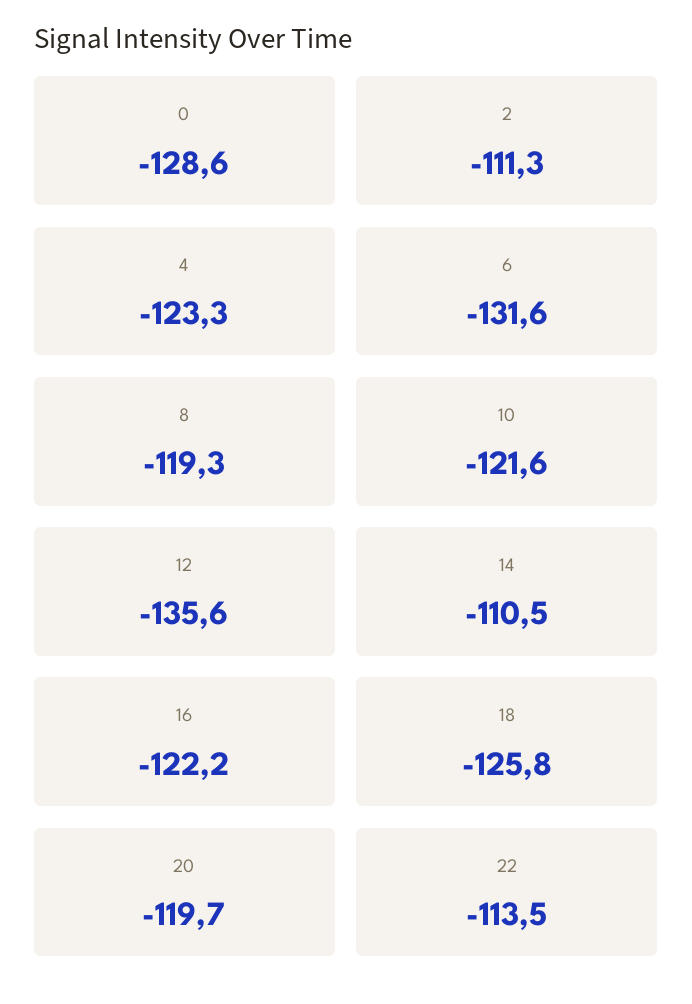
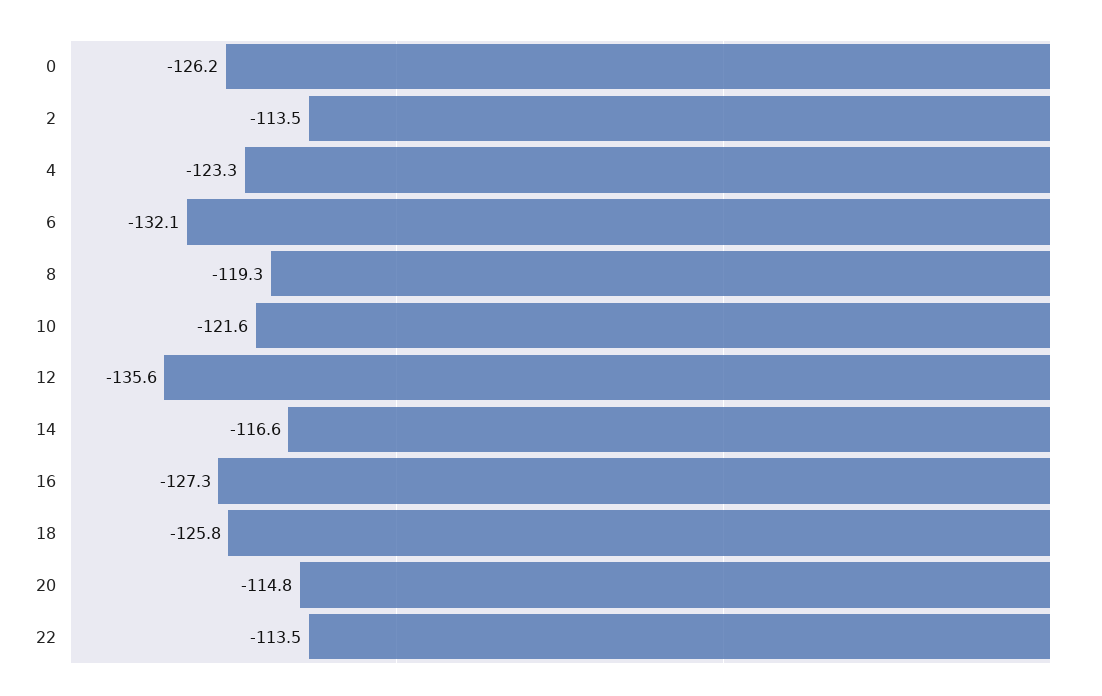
0: -128.6 -> -126.2
2: -111.3 -> -113.5
6: -131.6 -> -132.1
14: -110.5 -> -116.6
16: -122.2 -> -127.3
20: -119.7 -> -114.8

